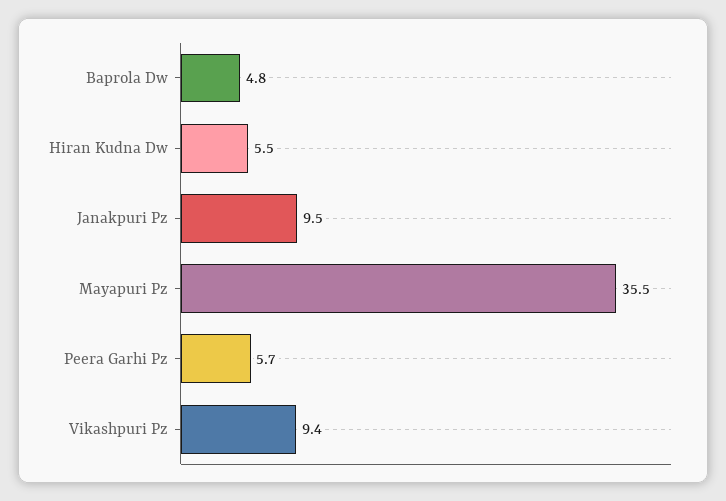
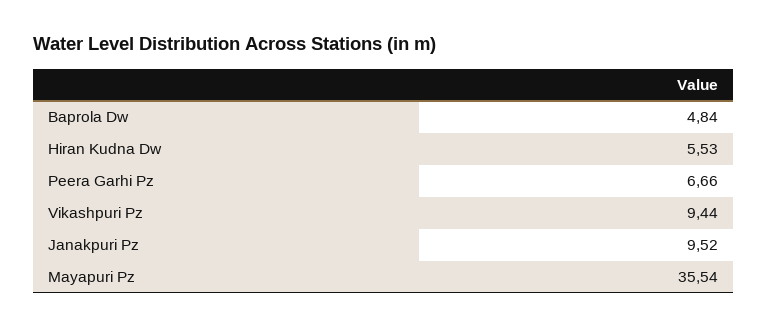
Peera Garhi Pz: 5.7 -> 6.66

